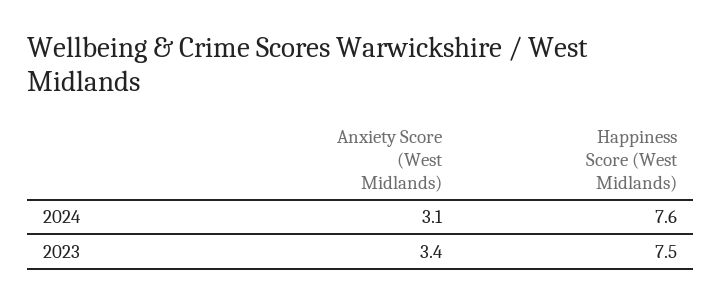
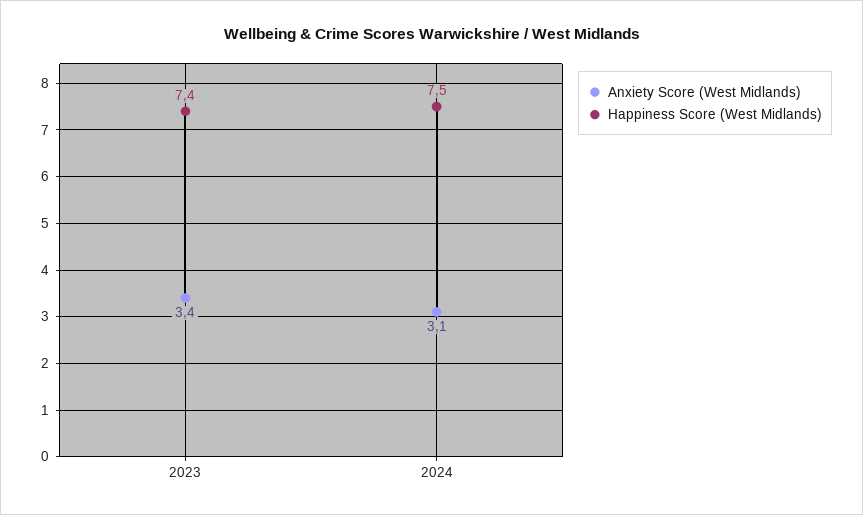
Happiness Score (West Midlands), 2024: 7.6 -> 7.5
Happiness Score (West Midlands), 2023: 7.5 -> 7.4

